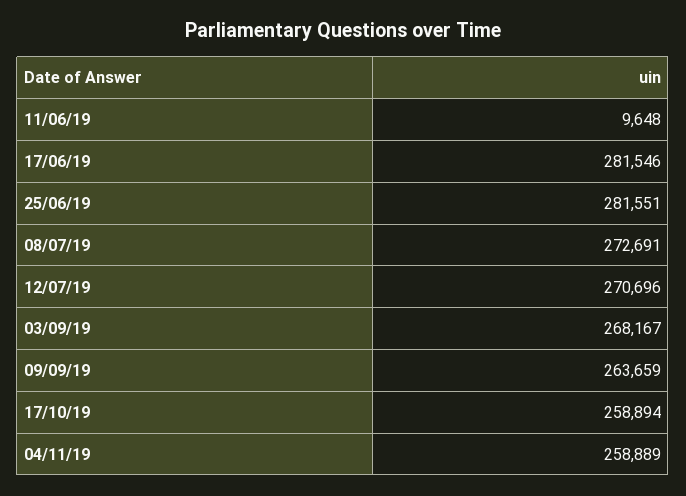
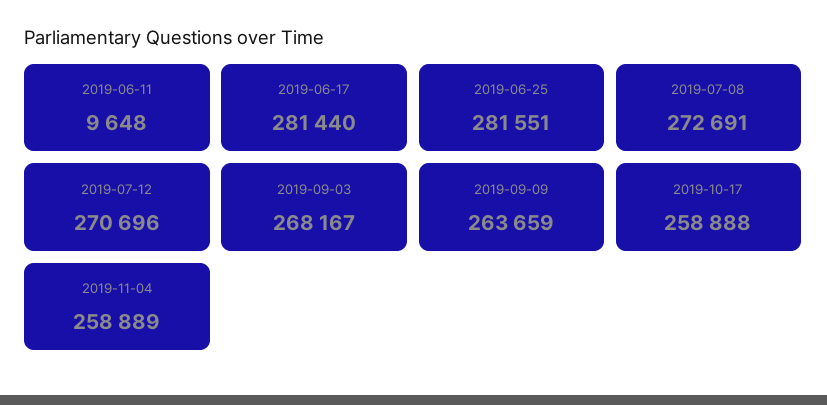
17/06/19: 281546 -> 281440
17/10/19: 258894 -> 258888

